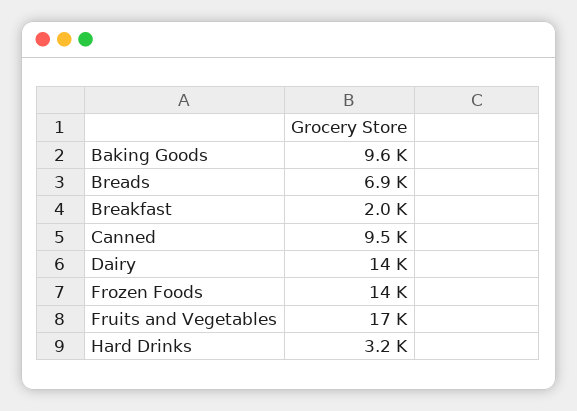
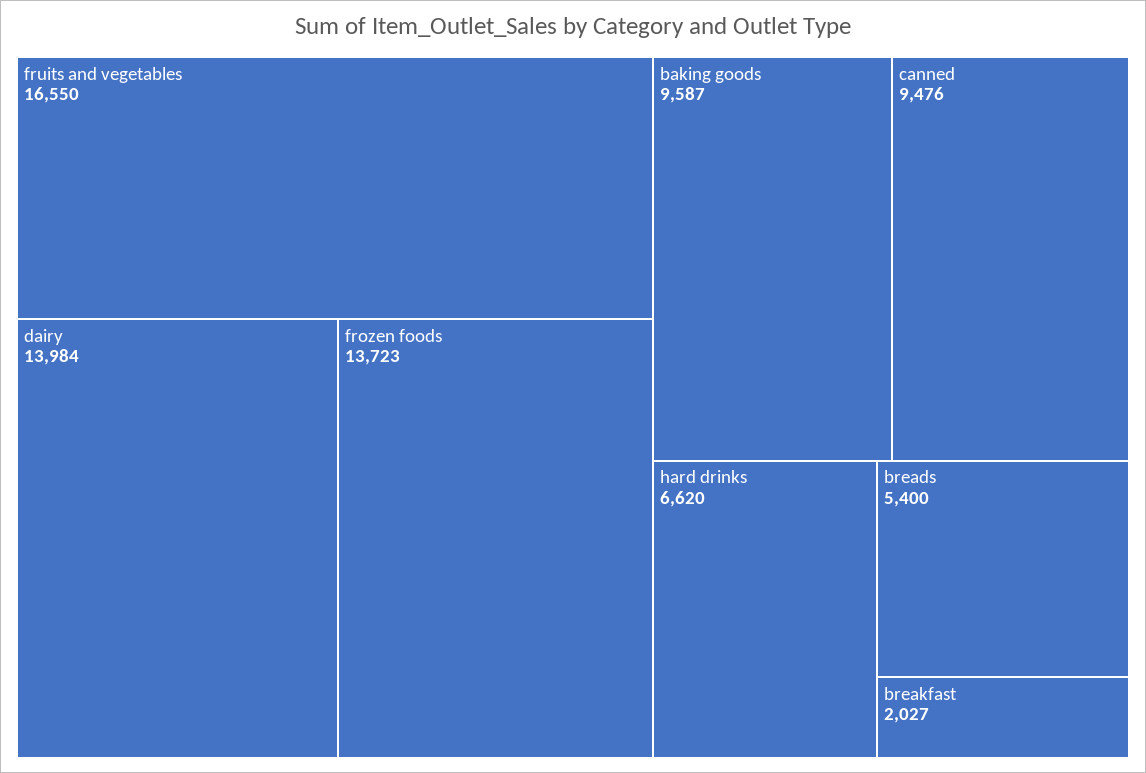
Breads: 6900 -> 5400
Hard Drinks: 3200 -> 6620

